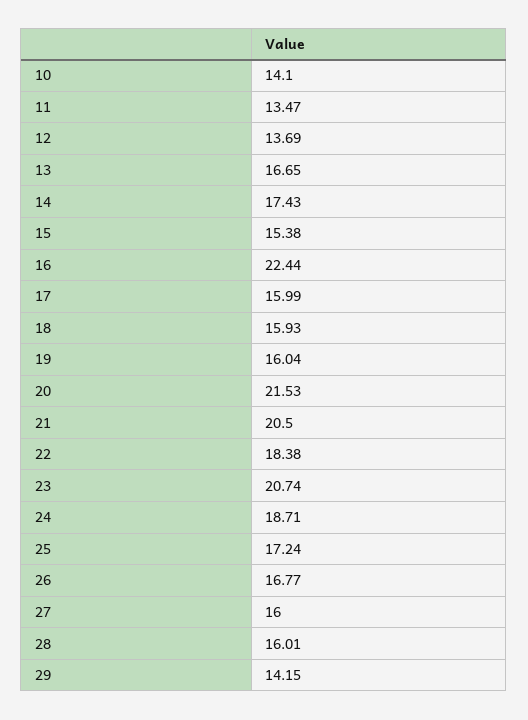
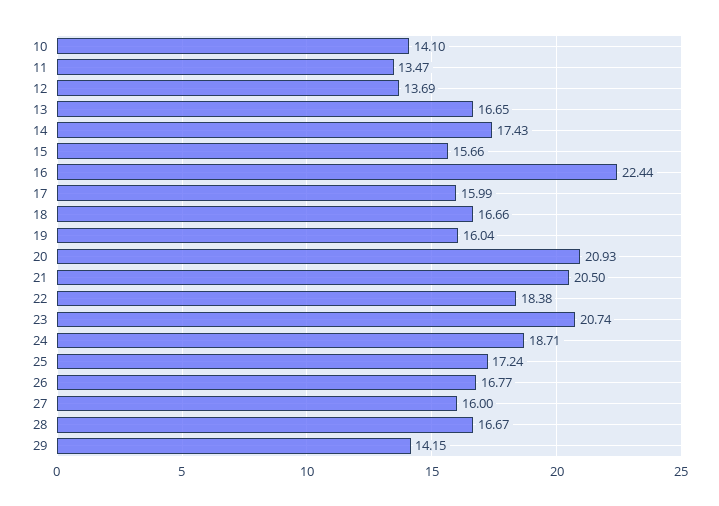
15: 15.38 -> 15.66
18: 15.93 -> 16.66
20: 21.53 -> 20.93
28: 16.01 -> 16.67

